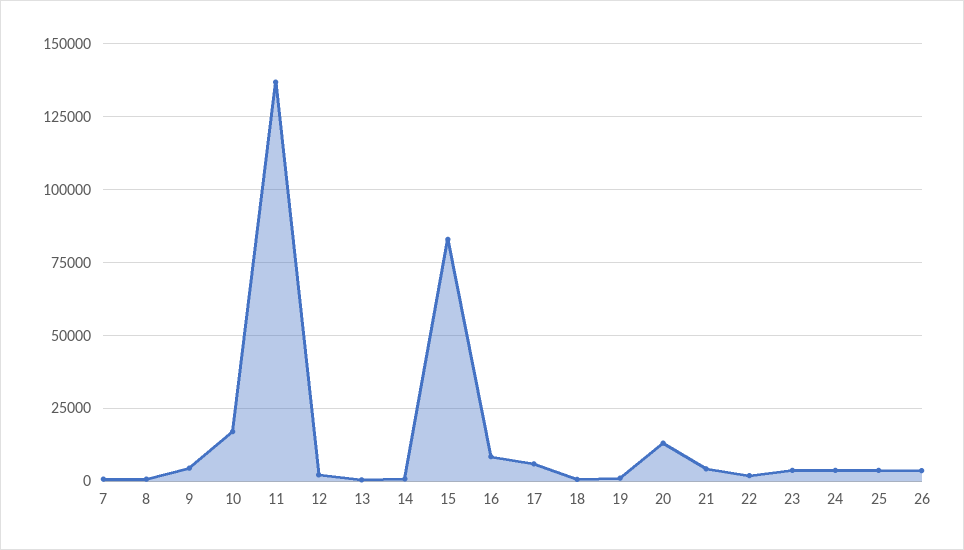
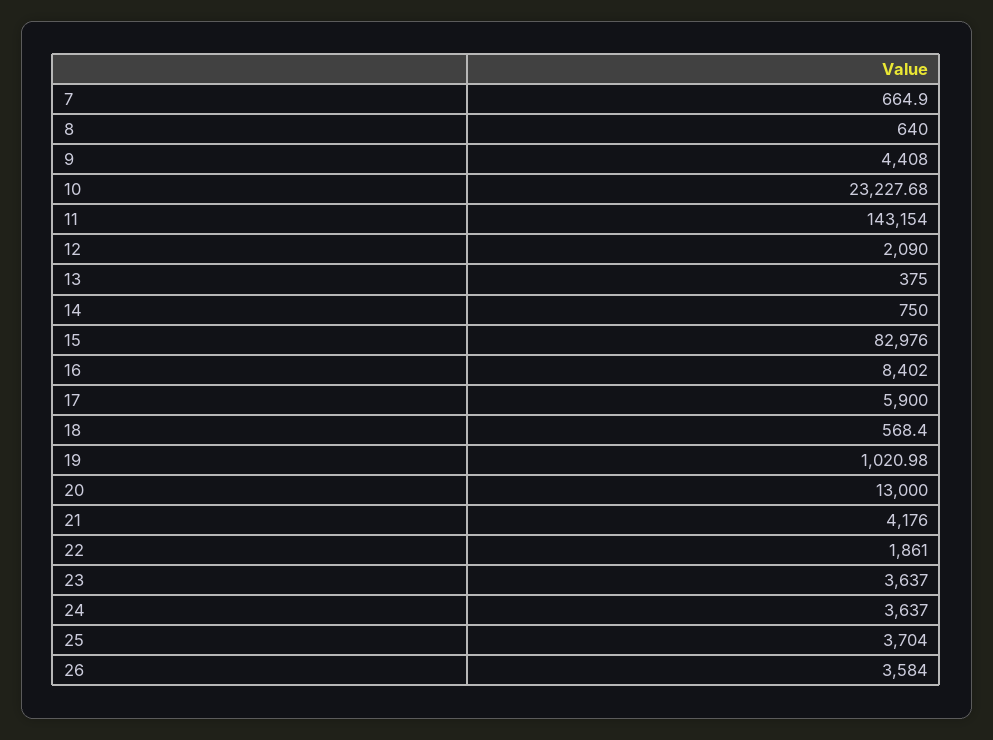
10: 17500 -> 23227.68
11: 137500 -> 143154

